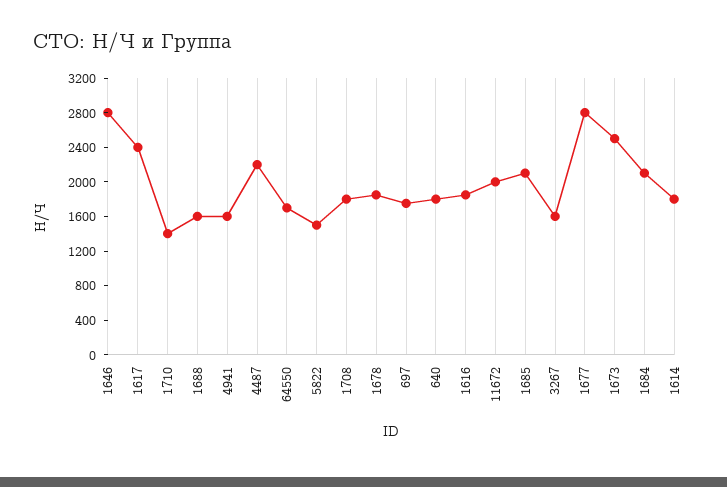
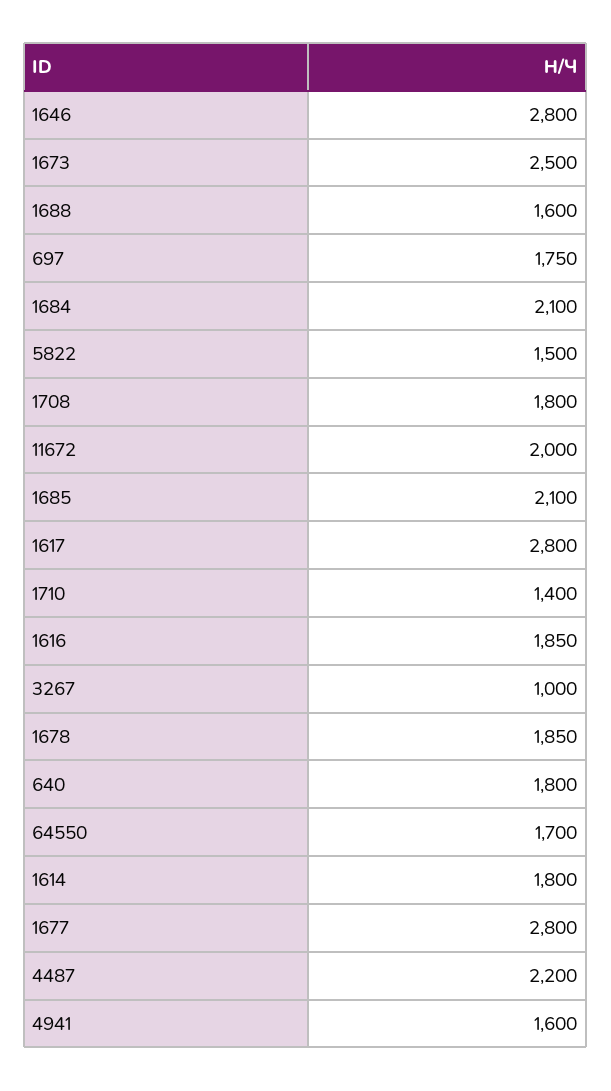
1617: 2400 -> 2800
3267: 1600 -> 1000

